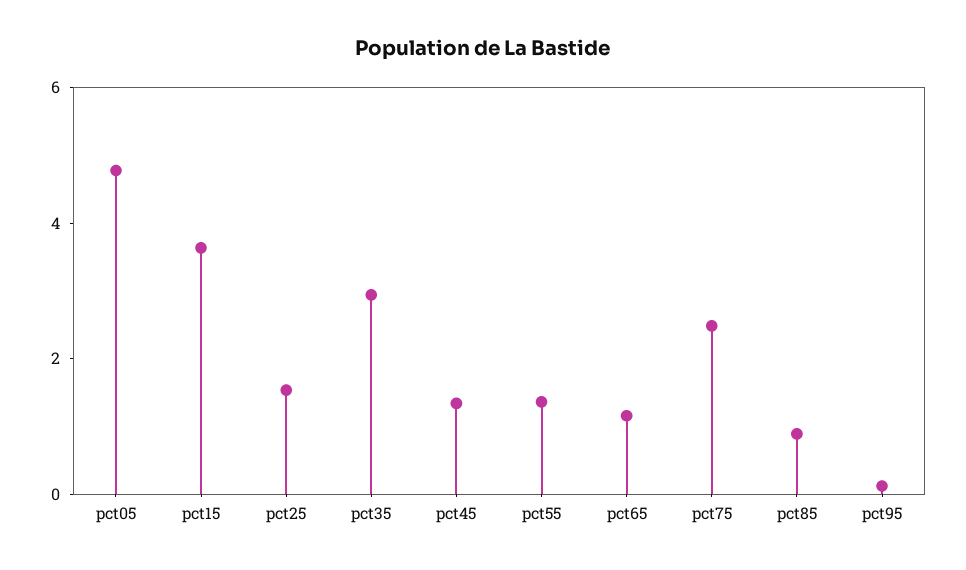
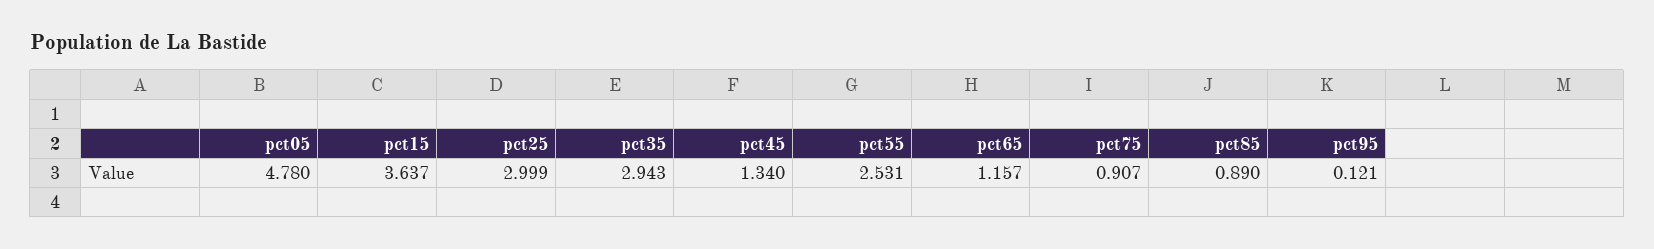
pct25: 1.5 -> 2.999
pct55: 1.5 -> 2.531
pct75: 2.5 -> 0.907

